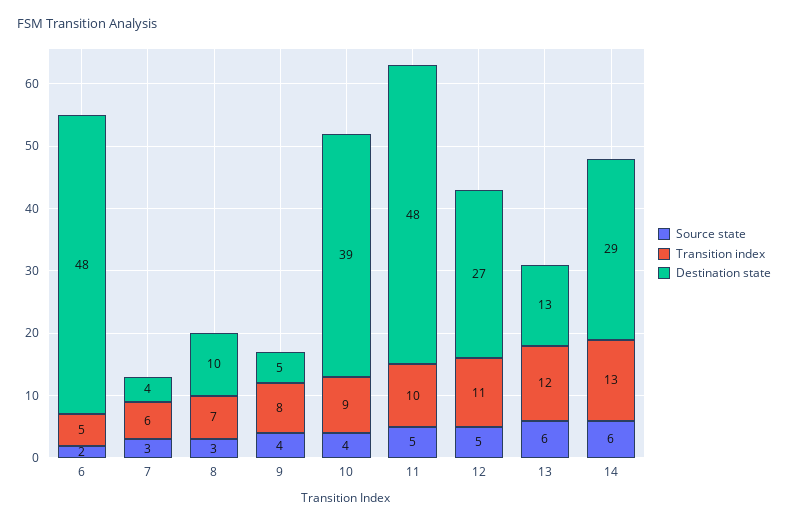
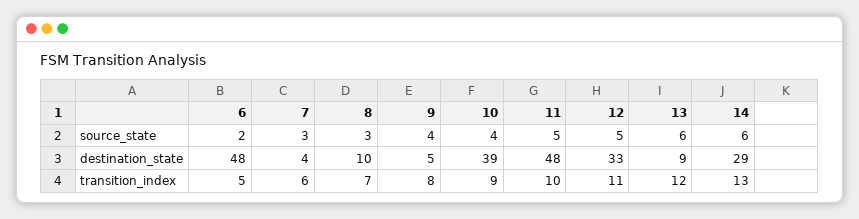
Destination state, 12: 27 -> 33
Destination state, 13: 13 -> 9

